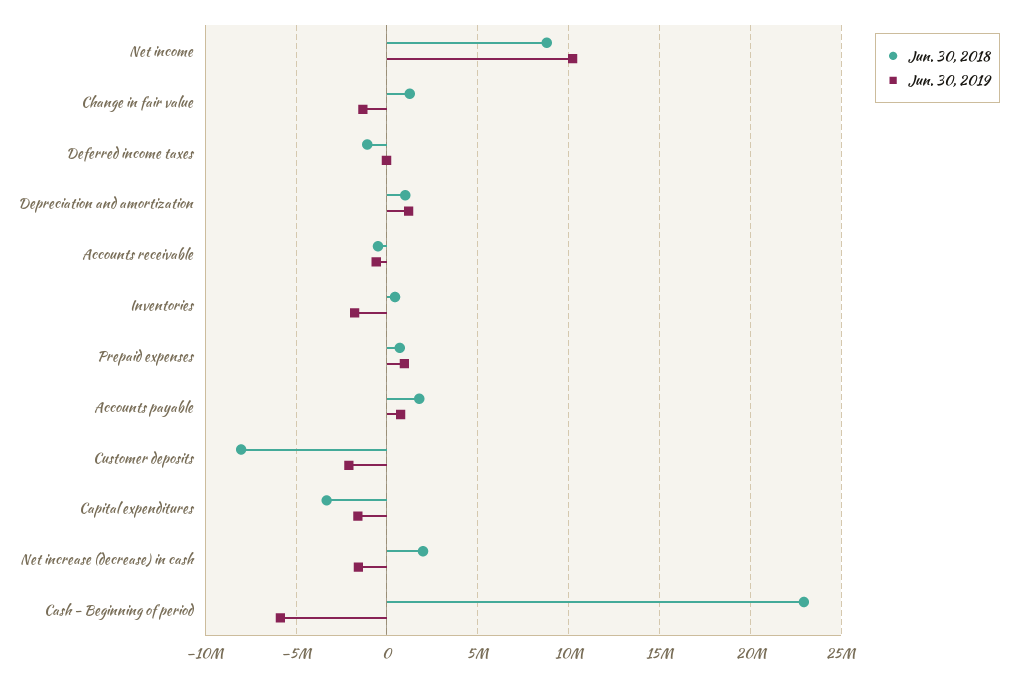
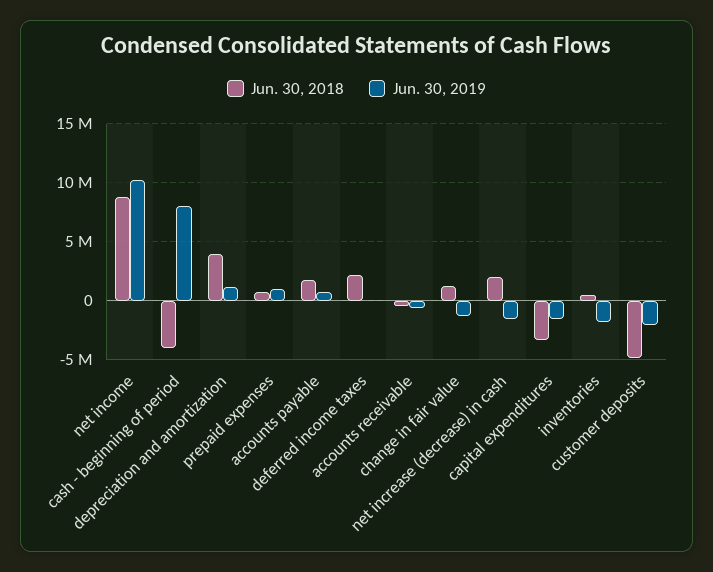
Jun. 30, 2018, Deferred income taxes: -1000000 -> 2000000
Jun. 30, 2018, Depreciation and amortization: 1000000 -> 4000000
Jun. 30, 2018, Customer deposits: -8000000 -> -5000000
Jun. 30, 2018, Cash - Beginning of period: 23000000 -> -4000000
Jun. 30, 2019, Cash - Beginning of period: -6000000 -> 8000000

